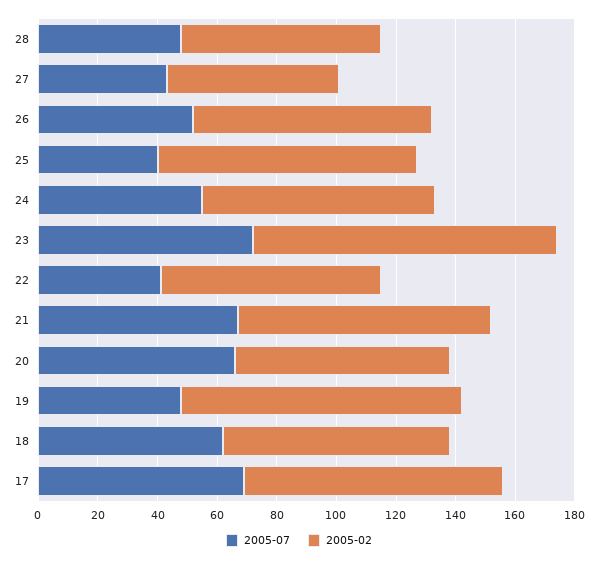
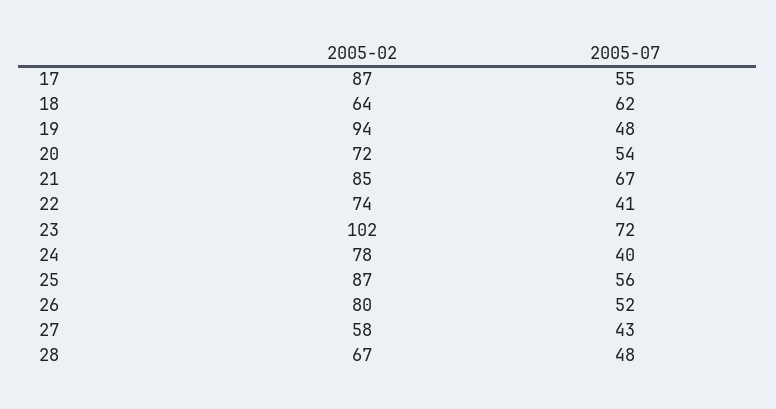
2005-07, 25: 40 -> 56
2005-07, 24: 55 -> 40
2005-07, 20: 65 -> 54
2005-02, 18: 75 -> 64
2005-07, 17: 70 -> 55

